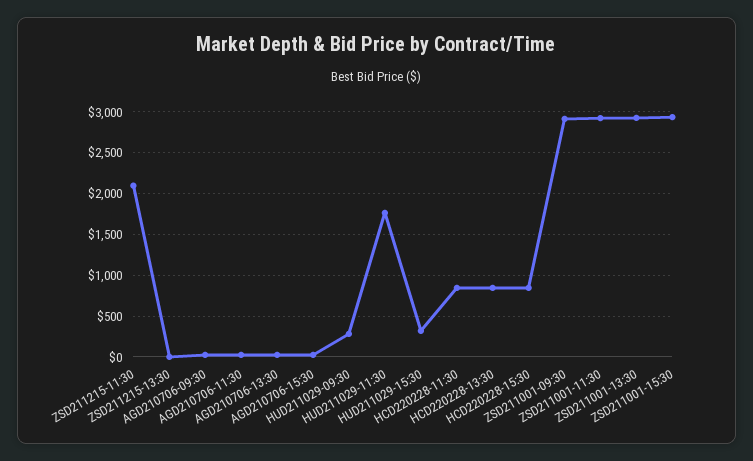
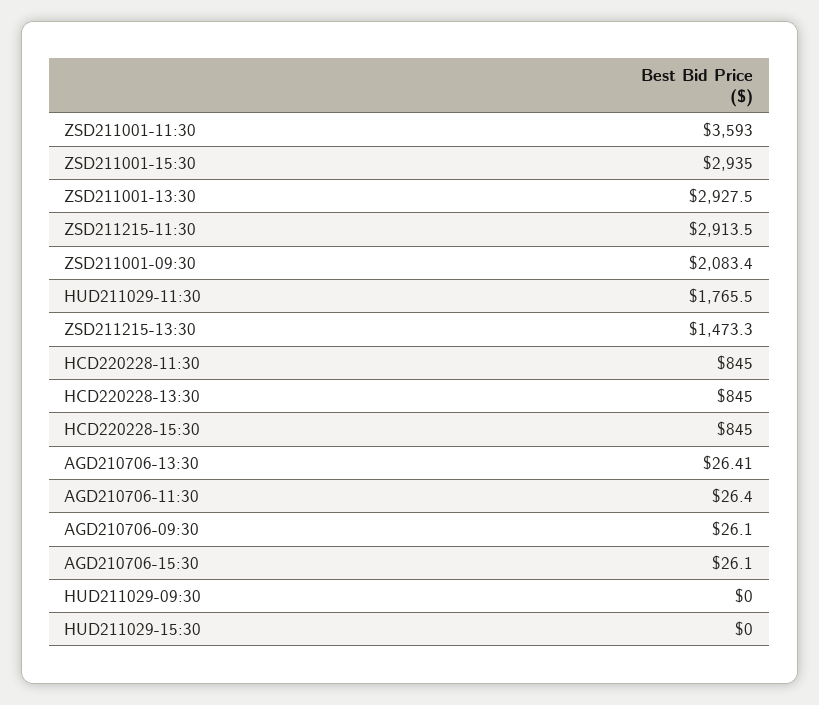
ZSD211215-11:30: 2100 -> 2913.5
ZSD211215-13:30: 0 -> 1473.3
HUD211029-09:30: 300 -> 0
HUD211029-15:30: 300 -> 0
ZSD211001-09:30: 2900 -> 2083.4
ZSD211001-11:30: 2900 -> 3593

